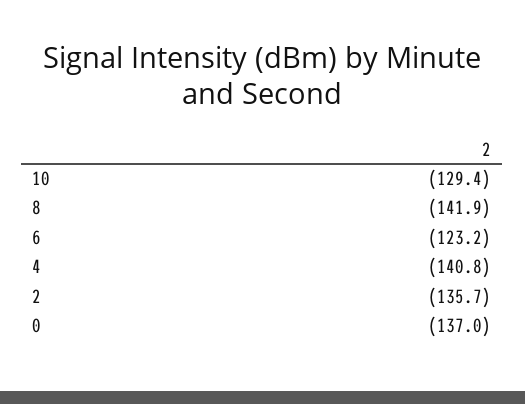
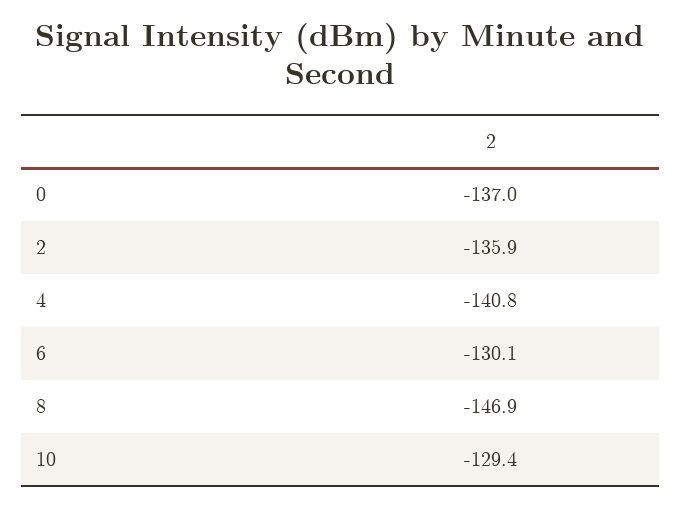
8: -141.9 -> -146.9
6: -123.2 -> -130.1
2: -135.7 -> -135.9

